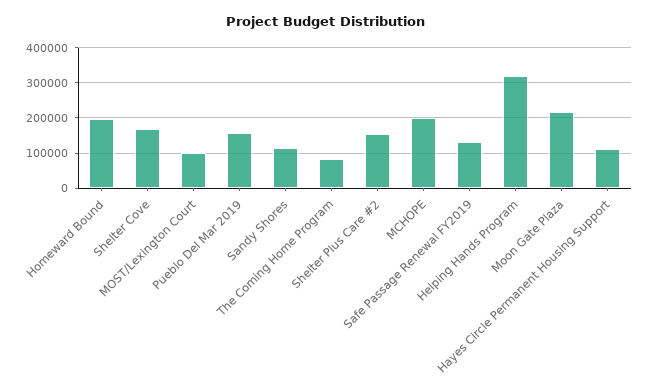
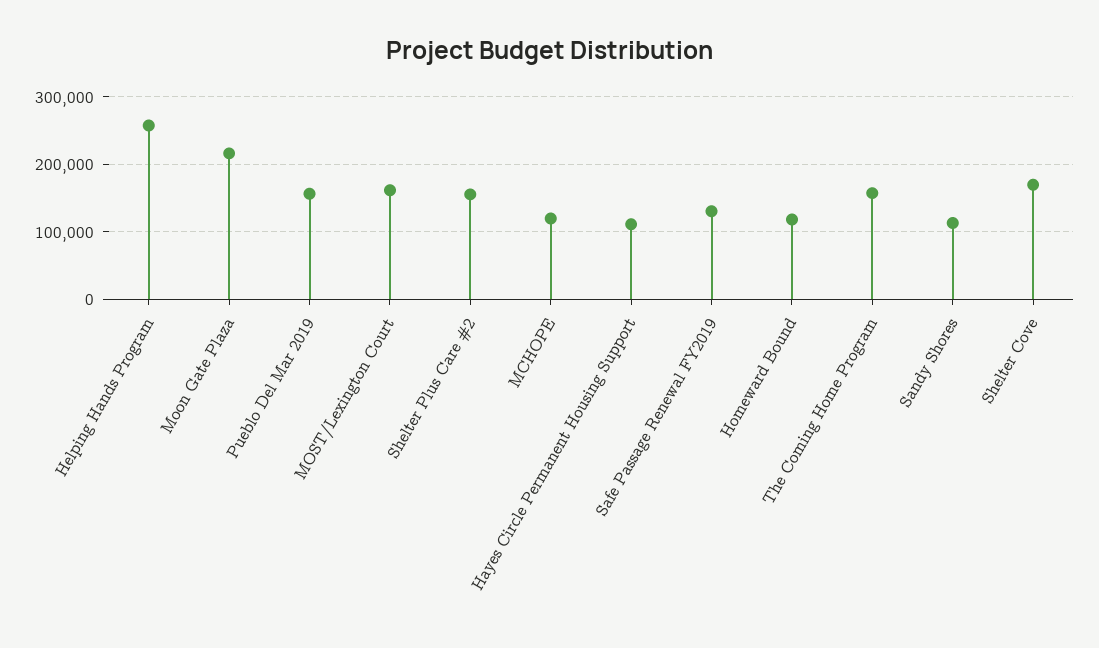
Homeward Bound: 200000 -> 120000
MOST/Lexington Court: 100000 -> 160000
The Coming Home Program: 80000 -> 160000
MCHOPE: 200000 -> 120000
Helping Hands Program: 320000 -> 260000

